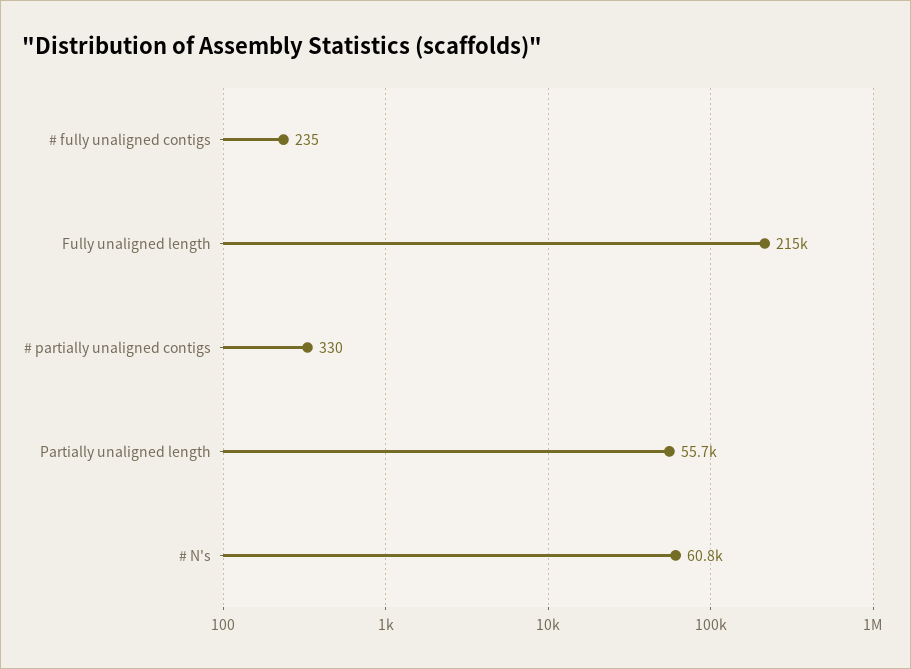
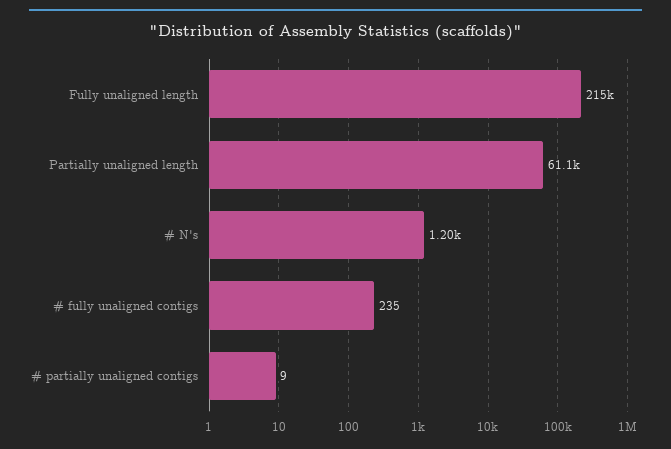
# partially unaligned contigs: 330 -> 9
Partially unaligned length: 55700 -> 61100
# N's: 60800 -> 1200

